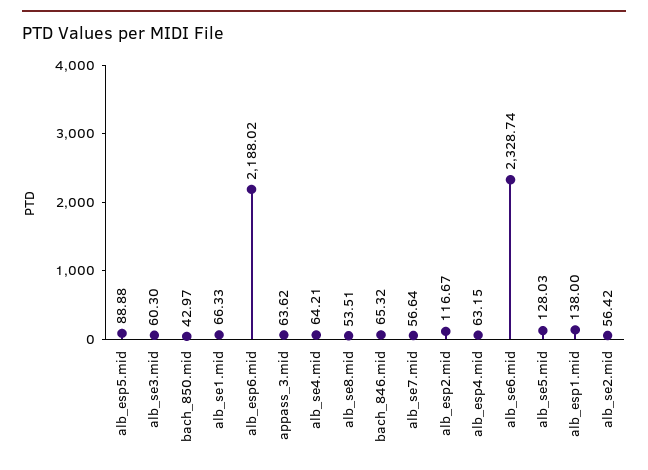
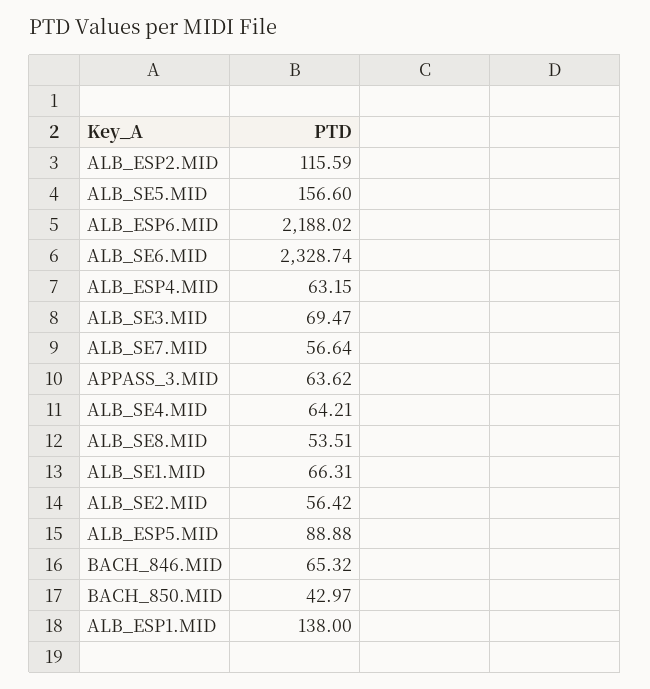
alb_se3.mid: 60.3 -> 69.47
alb_se1.mid: 66.33 -> 66.31
alb_esp2.mid: 116.67 -> 115.59
alb_se5.mid: 128.03 -> 156.6

